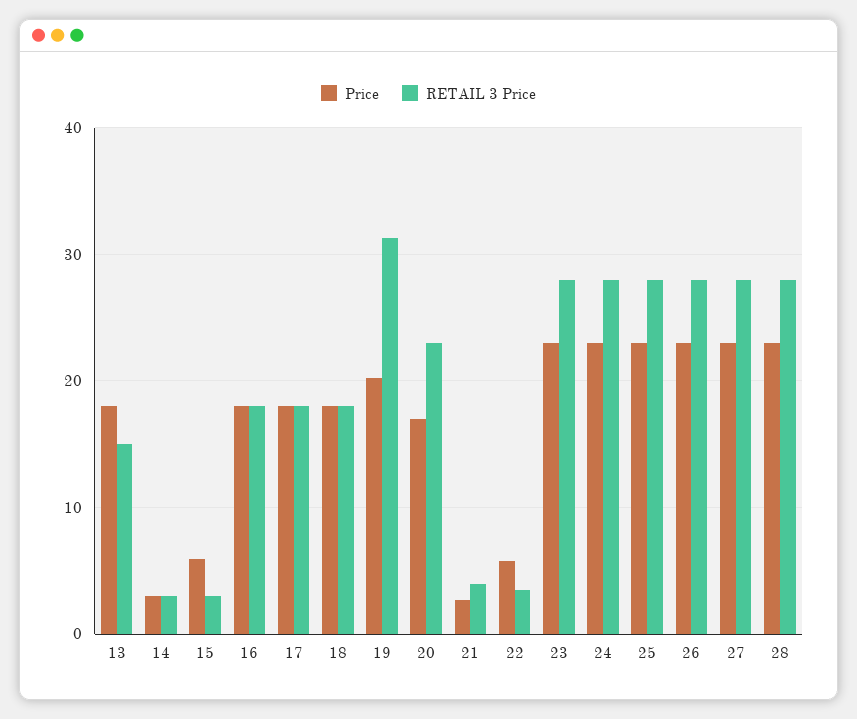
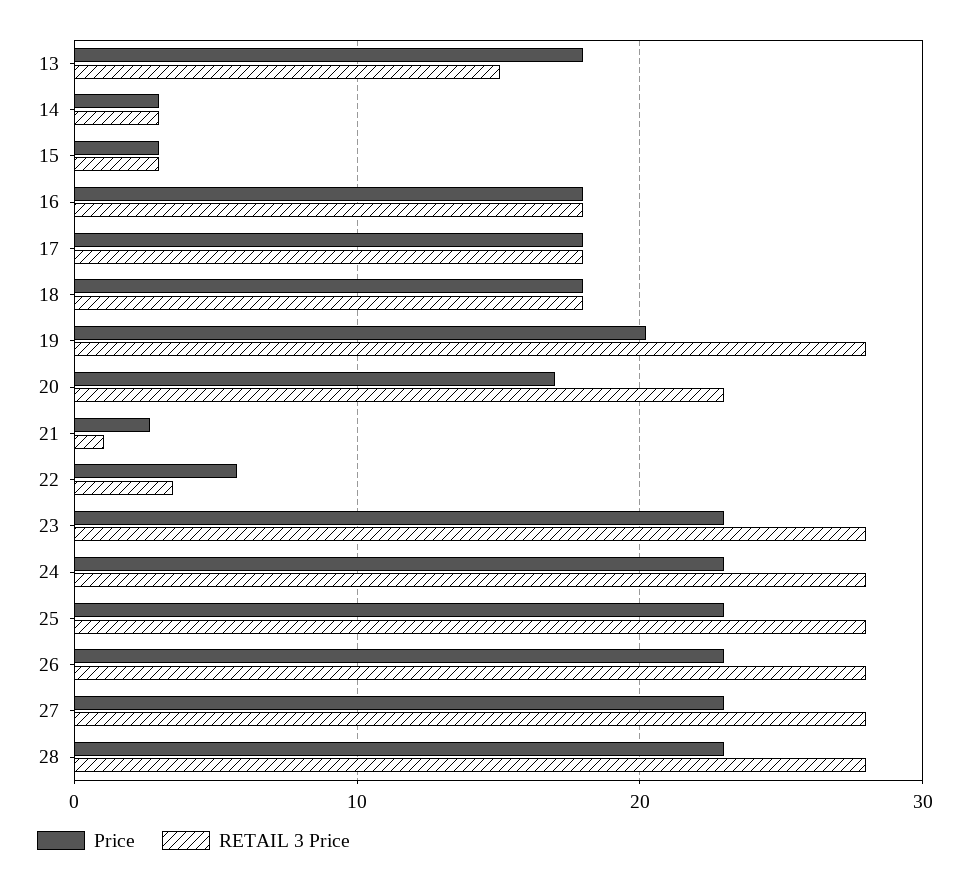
Price, 15: 6 -> 3
RETAIL 3 Price, 19: 31 -> 28
RETAIL 3 Price, 21: 4 -> 1

